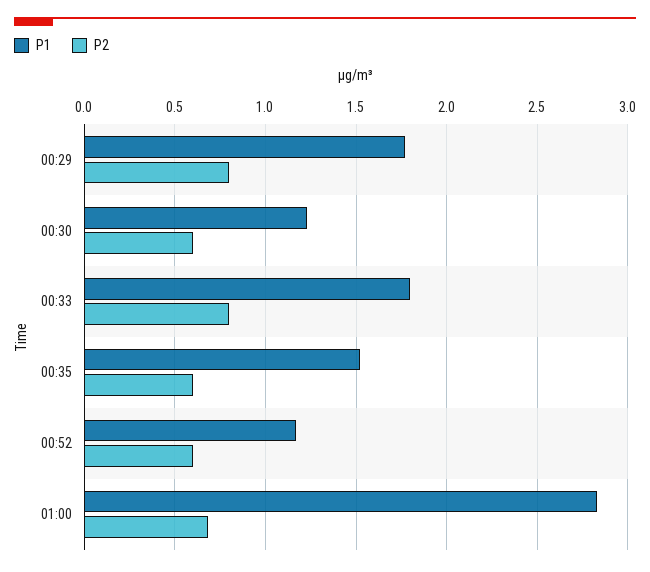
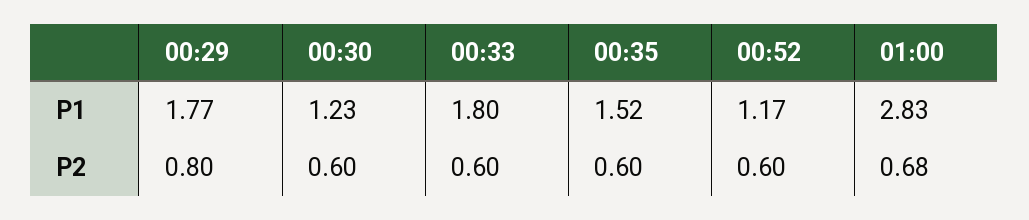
P2, 00:33: 0.8 -> 0.6

